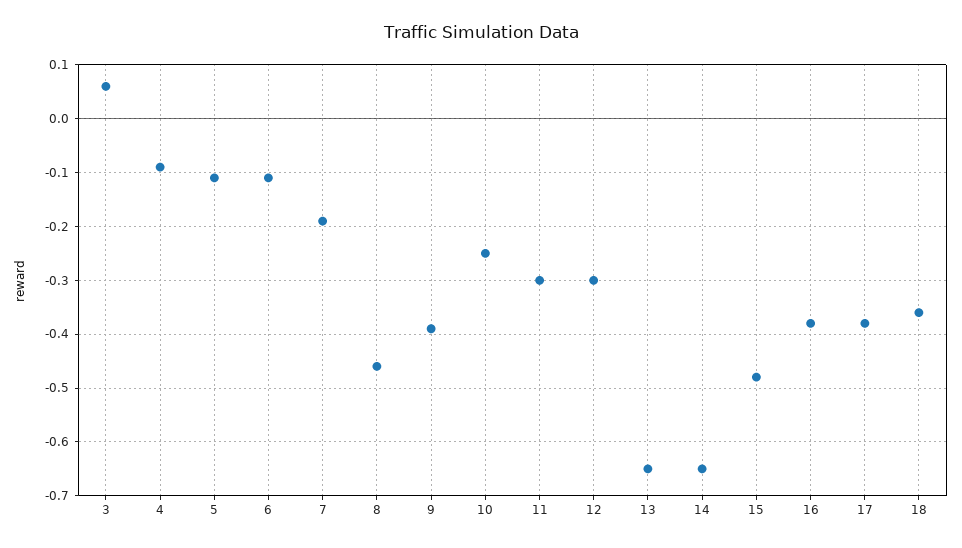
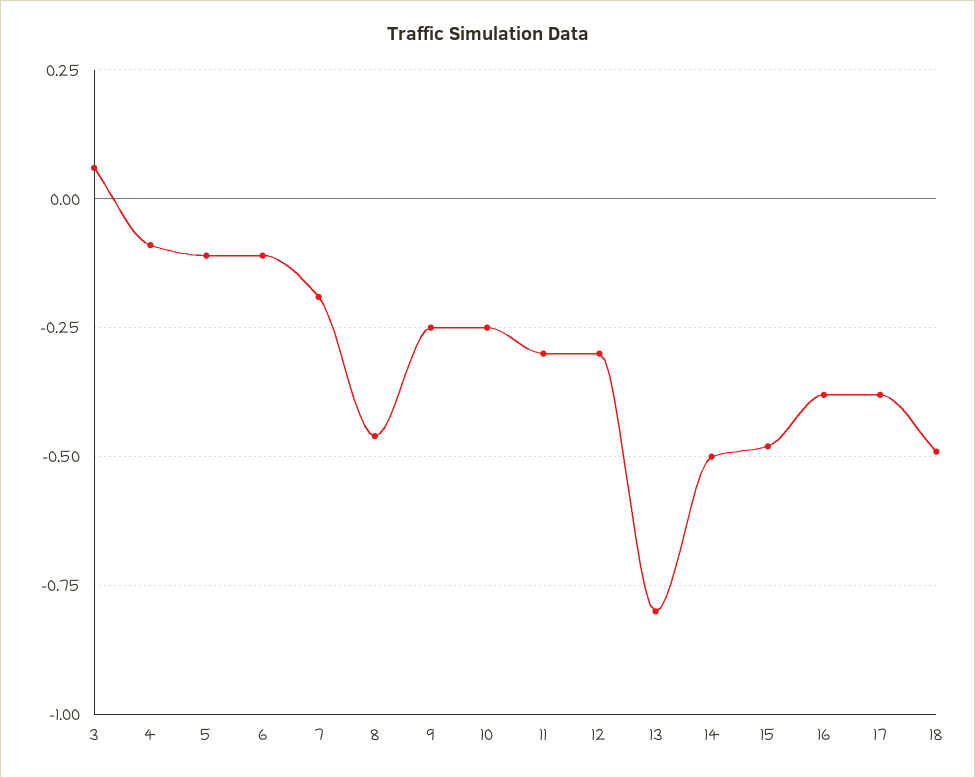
9: -0.4 -> -0.25
13: -0.65 -> -0.8
14: -0.65 -> -0.5
18: -0.35 -> -0.5

